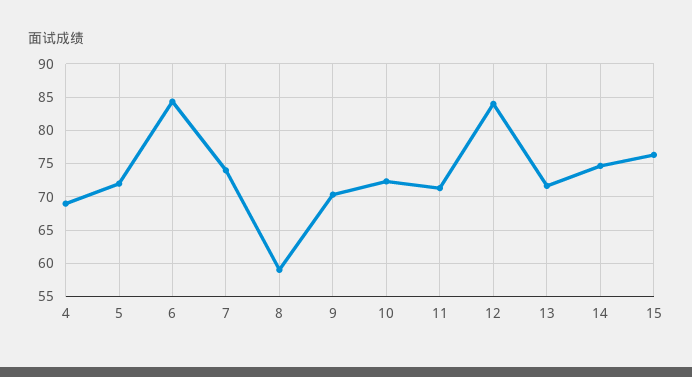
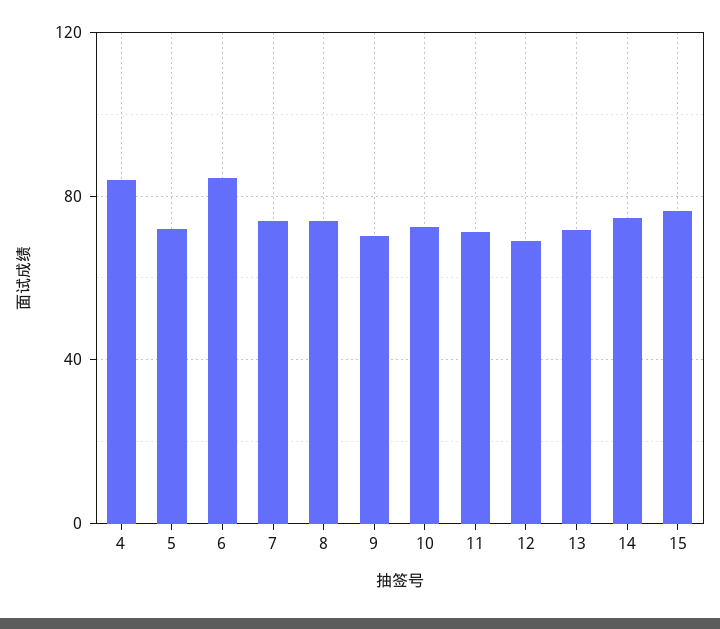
4: 69 -> 85
8: 59 -> 75
12: 84 -> 70

